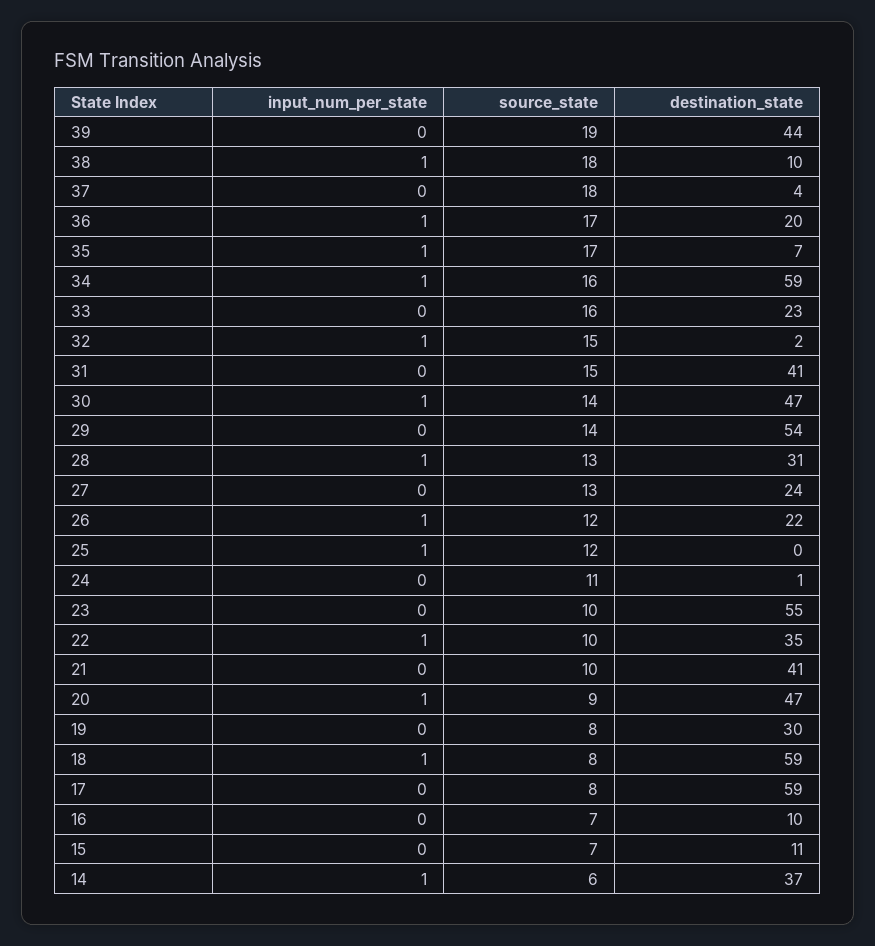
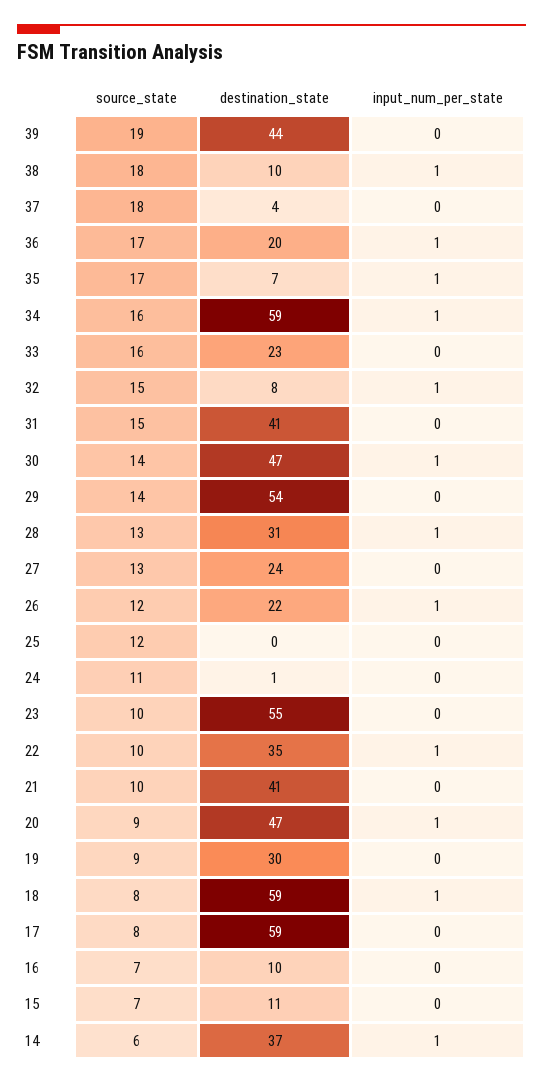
destination_state, 32: 2 -> 8
input_num_per_state, 25: 1 -> 0
source_state, 19: 8 -> 9

